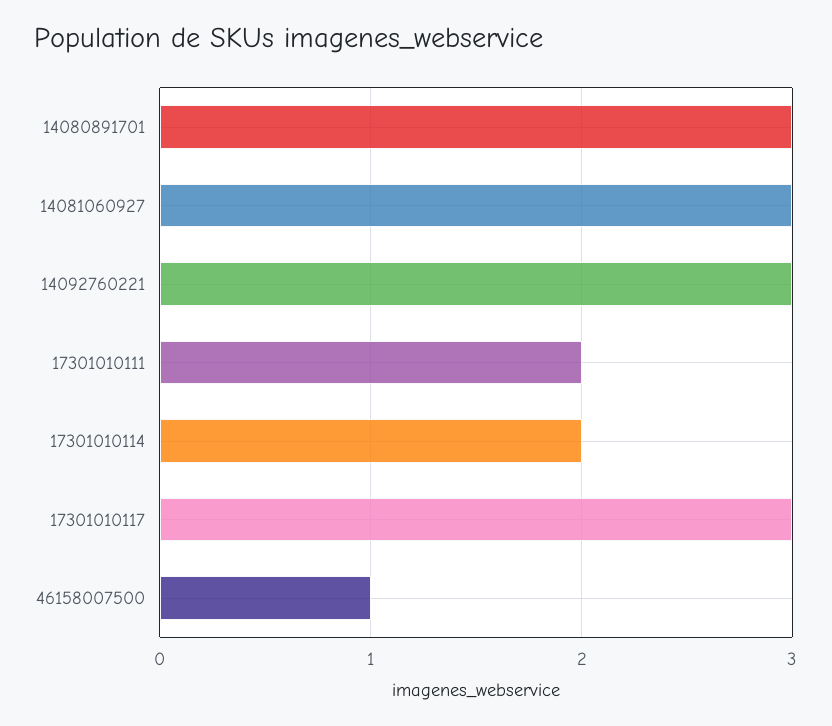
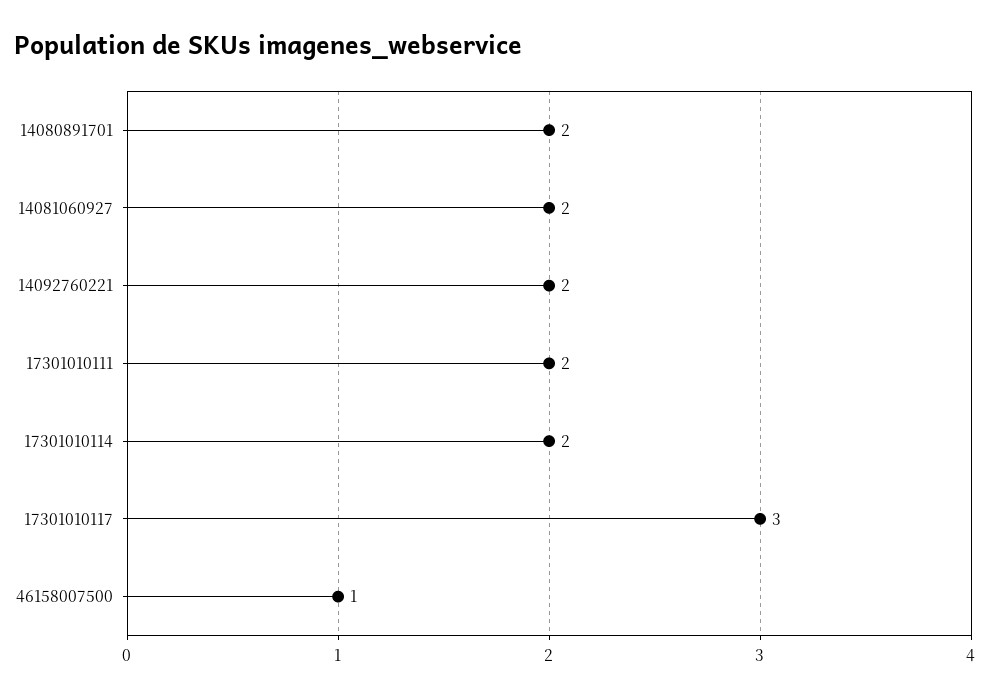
14080891701: 3 -> 2
14081060927: 3 -> 2
14092760221: 3 -> 2

